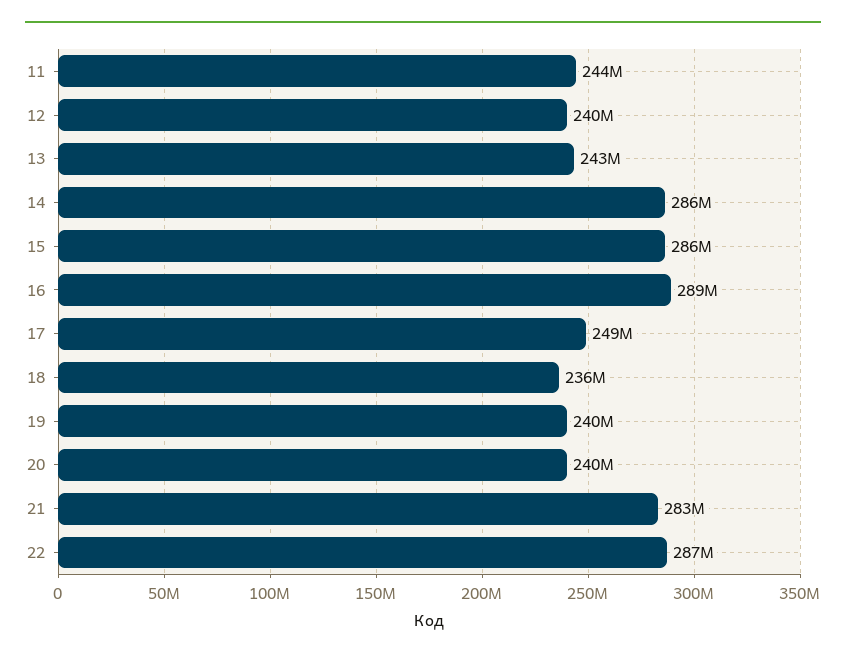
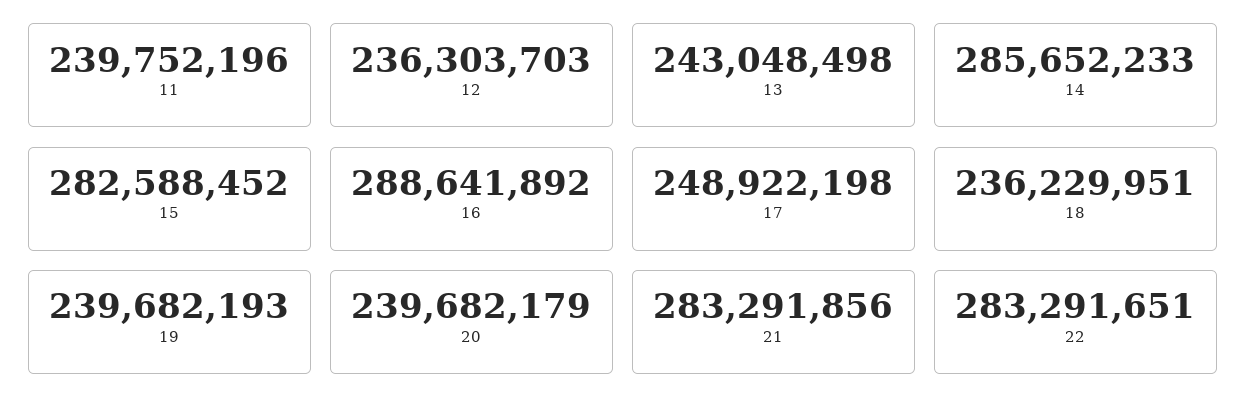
11: 244000000 -> 239752196
12: 240000000 -> 236303703
15: 286000000 -> 282588452
22: 287000000 -> 283291651

